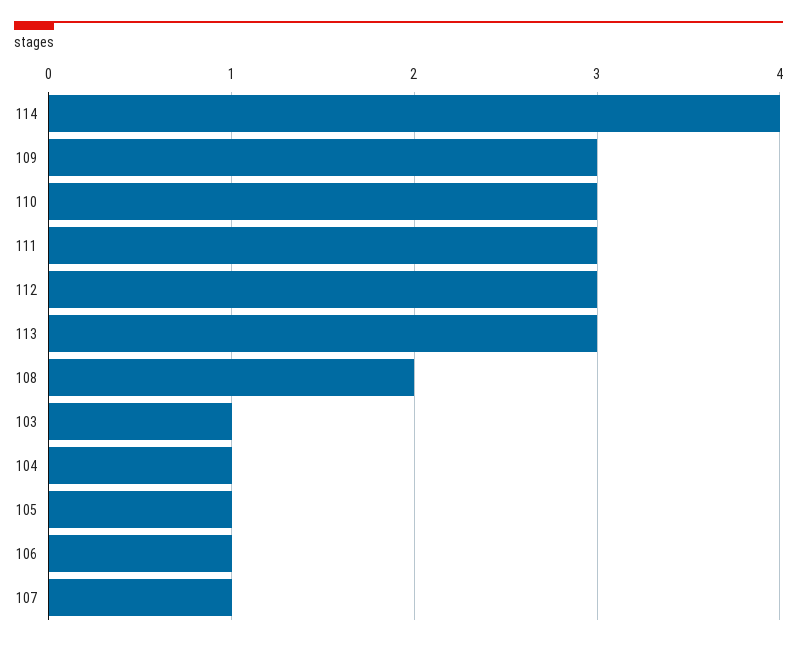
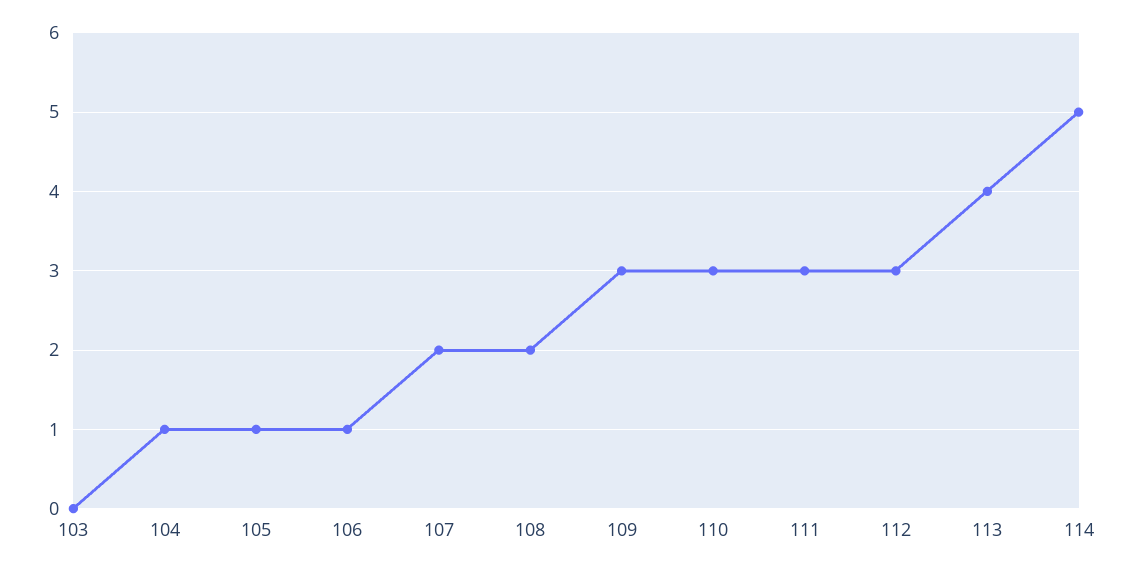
114: 4 -> 5
113: 3 -> 4
103: 1 -> 0
107: 1 -> 2

